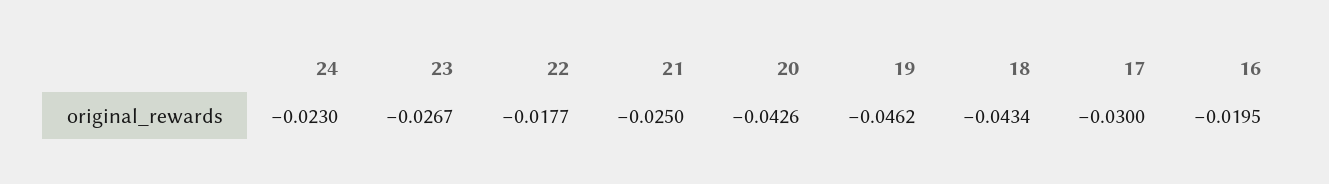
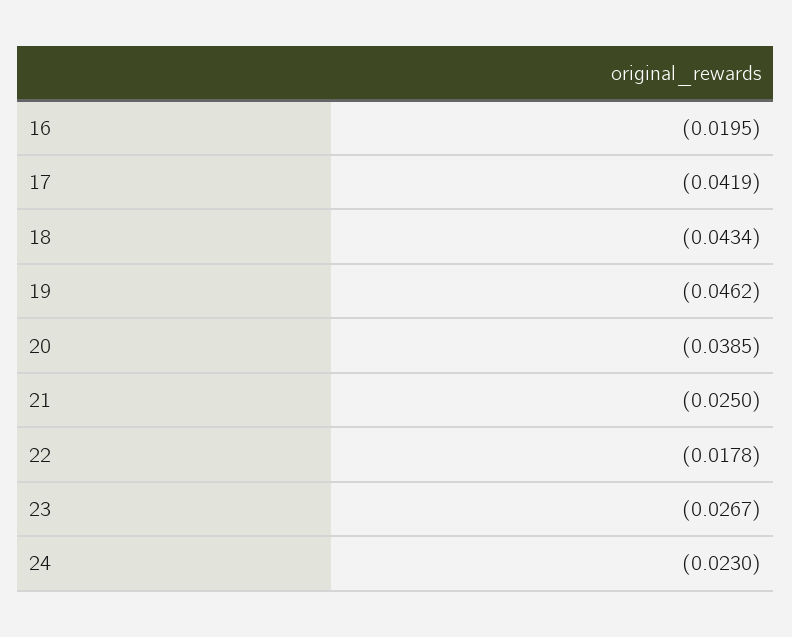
22: -0.0177 -> -0.0178
20: -0.0426 -> -0.0385
17: -0.03 -> -0.0419

